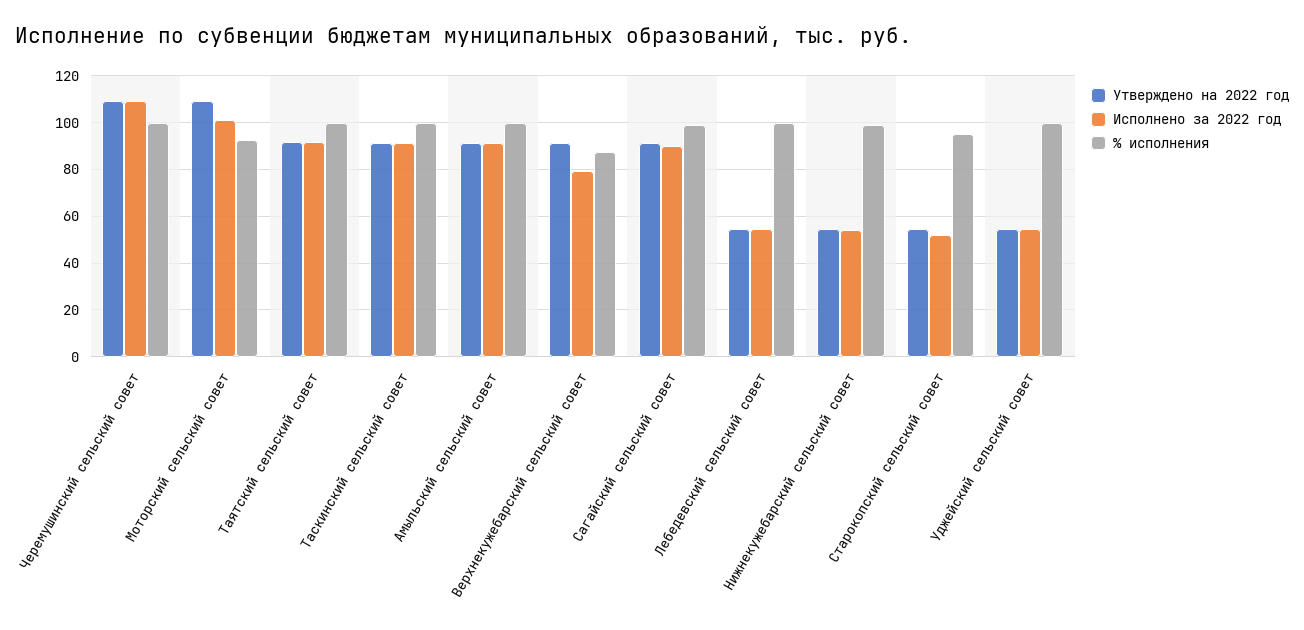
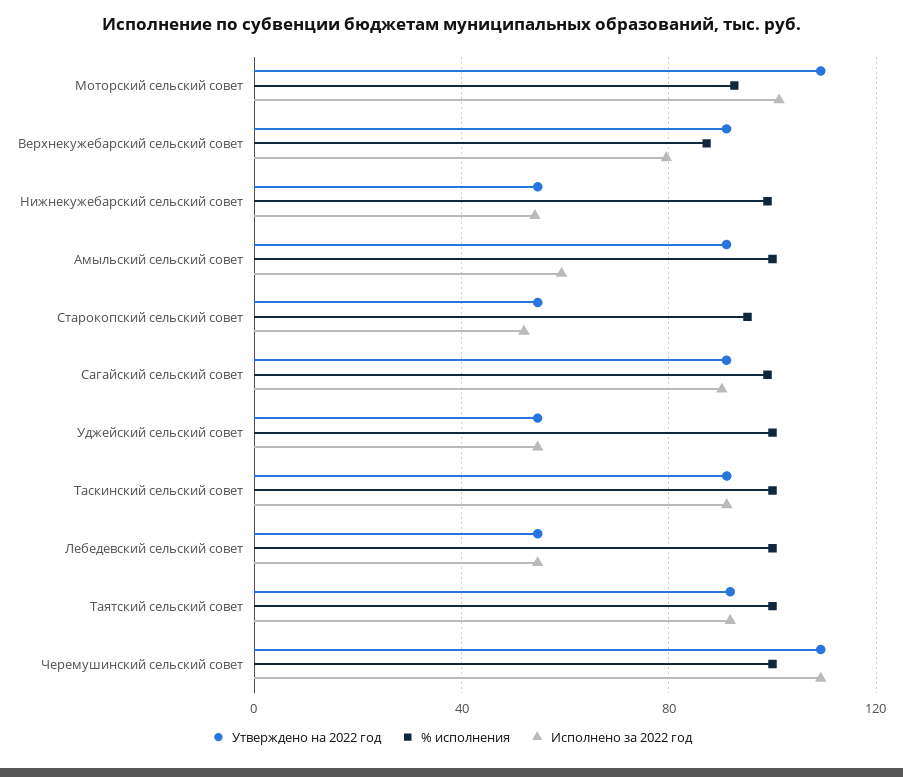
Исполнено за 2022 год, Амыльский сельский совет: 90 -> 60

